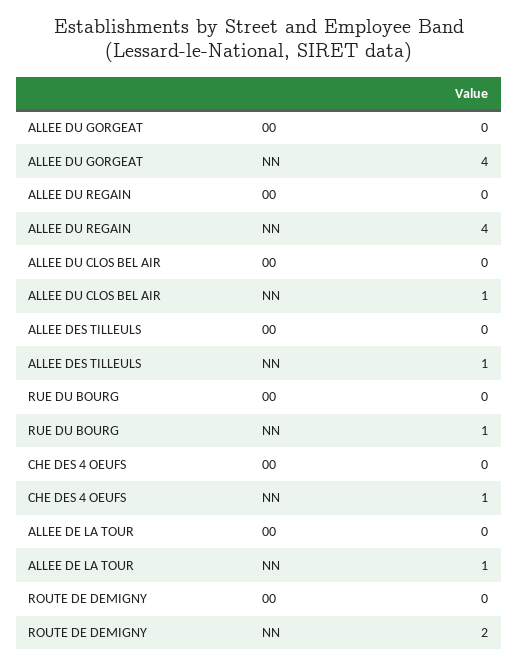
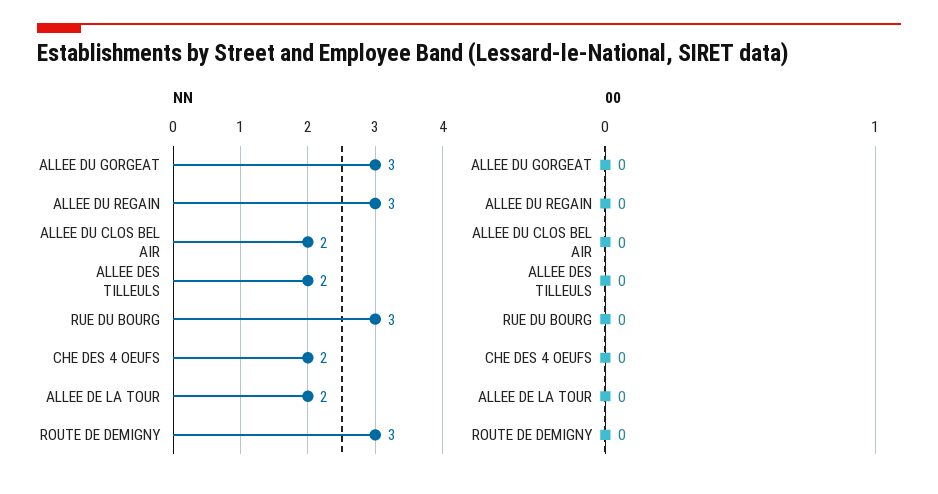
NN, ALLEE DU GORGEAT: 4 -> 3
NN, ALLEE DU REGAIN: 4 -> 3
NN, ALLEE DU CLOS BEL AIR: 1 -> 2
NN, ALLEE DES TILLEULS: 1 -> 2
NN, RUE DU BOURG: 1 -> 3
NN, CHE DES 4 OEUFS: 1 -> 2
NN, ALLEE DE LA TOUR: 1 -> 2
NN, ROUTE DE DEMIGNY: 2 -> 3

